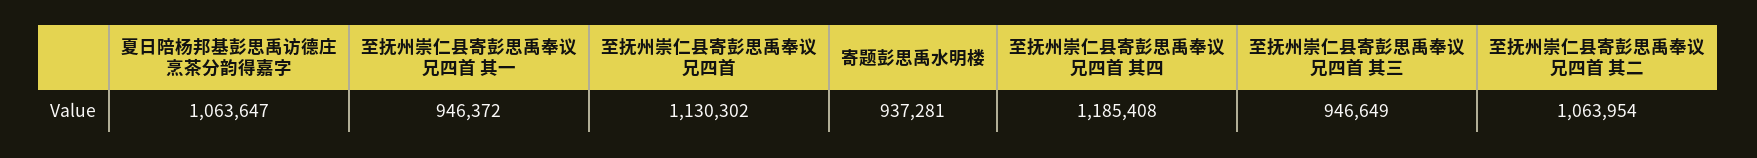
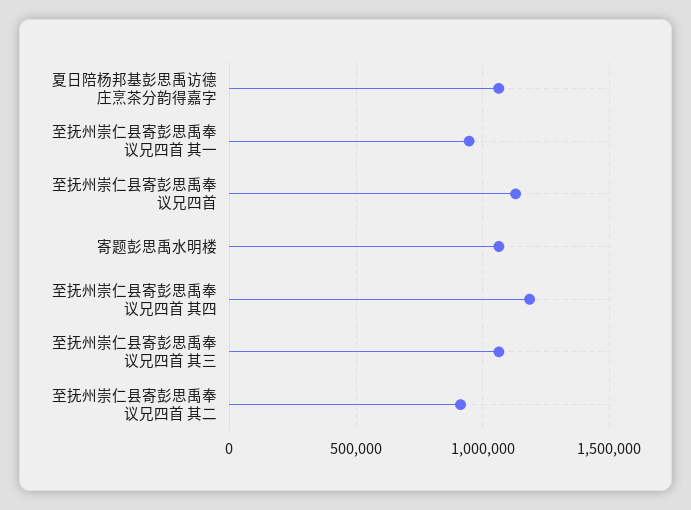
寄题彭思禹水明楼: 937281 -> 1050000
至抚州崇仁县寄彭思禹奉议兄四首 其三: 946649 -> 1050000
至抚州崇仁县寄彭思禹奉议兄四首 其二: 1063954 -> 900000

